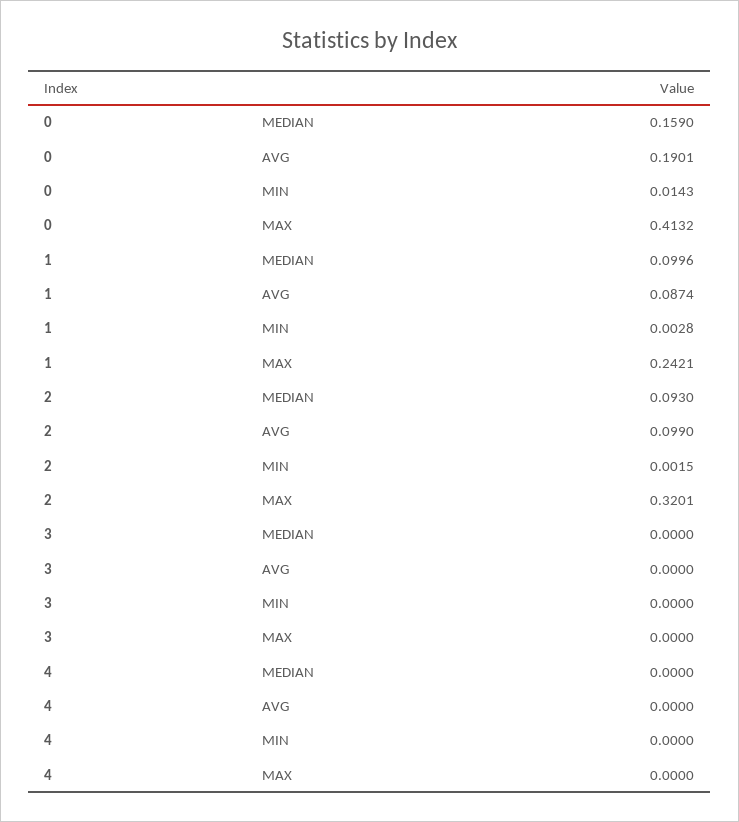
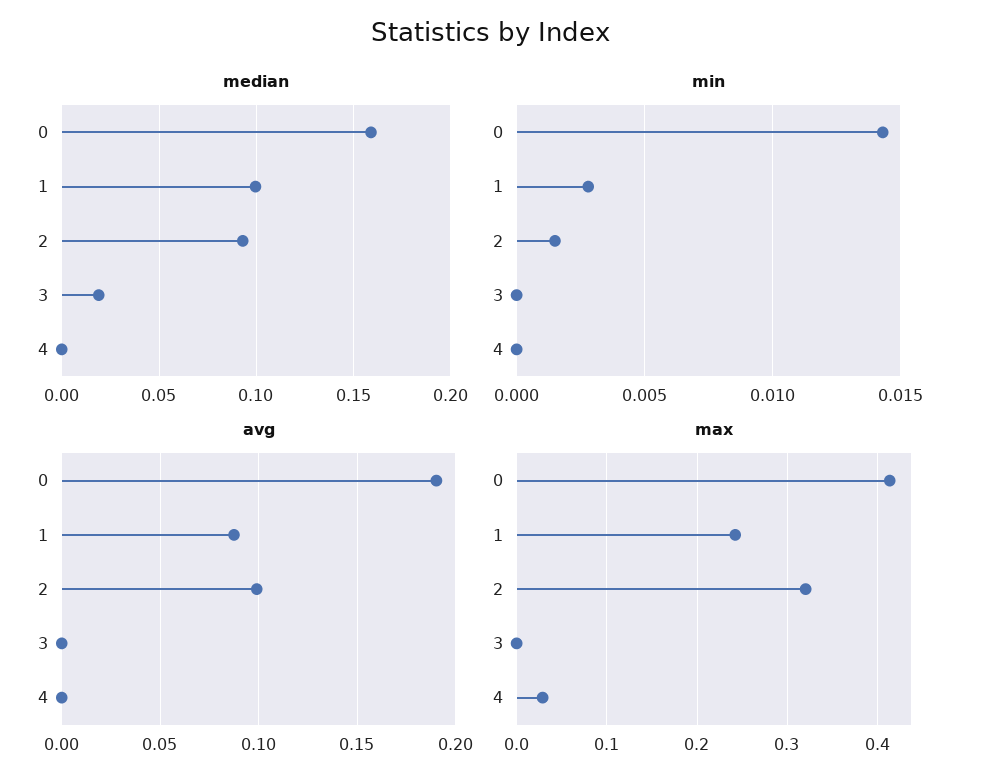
MEDIAN, 3: 0 -> 0.02
MAX, 4: 0 -> 0.03

